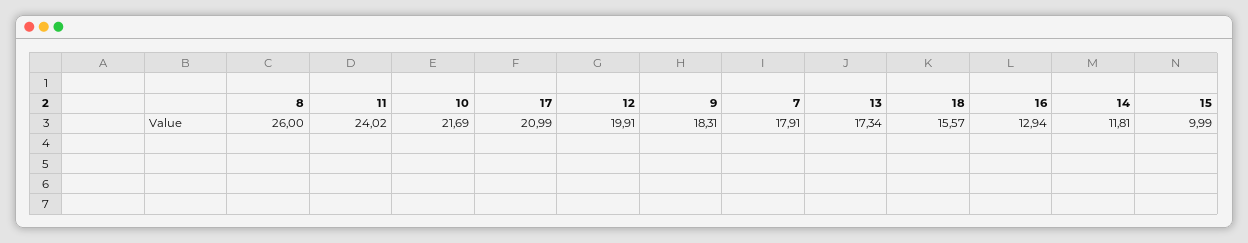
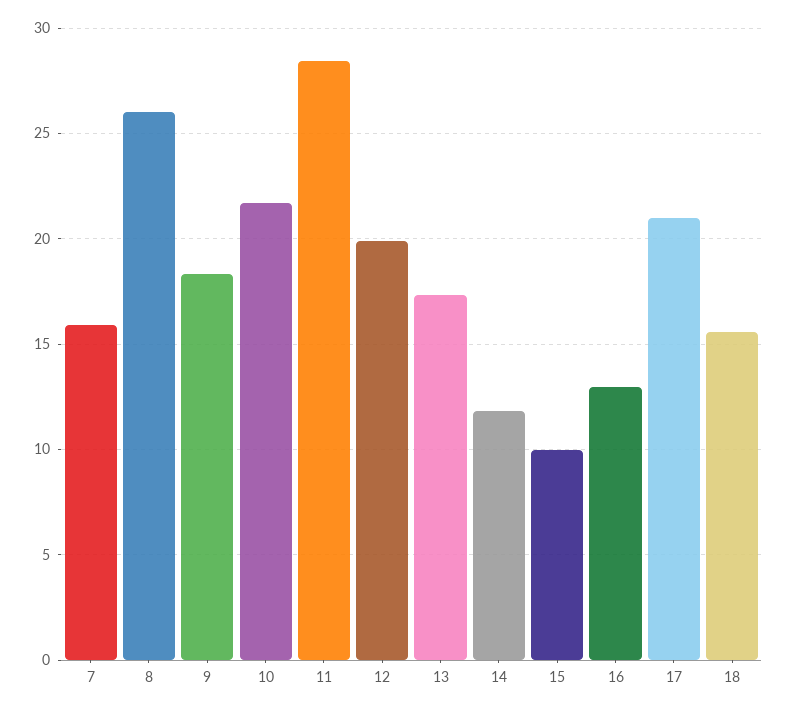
11: 24.02 -> 28.5
7: 17.91 -> 16

